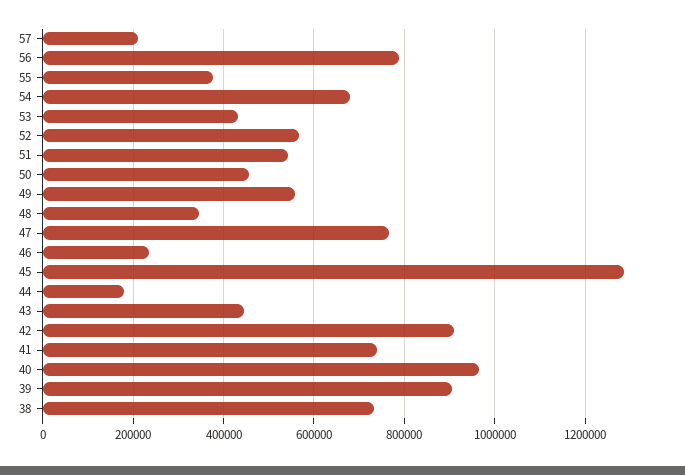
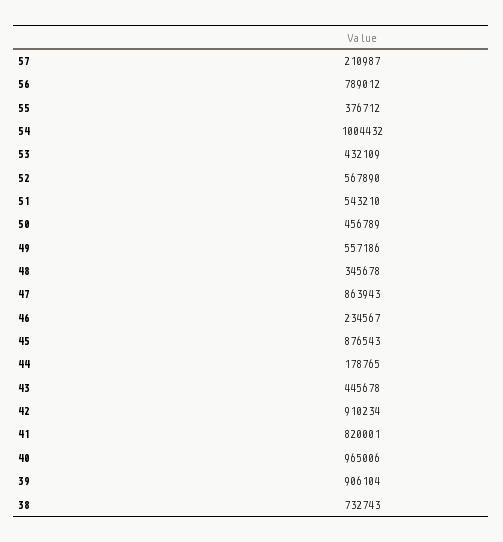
54: 680000 -> 1004432
47: 760000 -> 863943
45: 1280000 -> 876543
41: 740000 -> 820001

